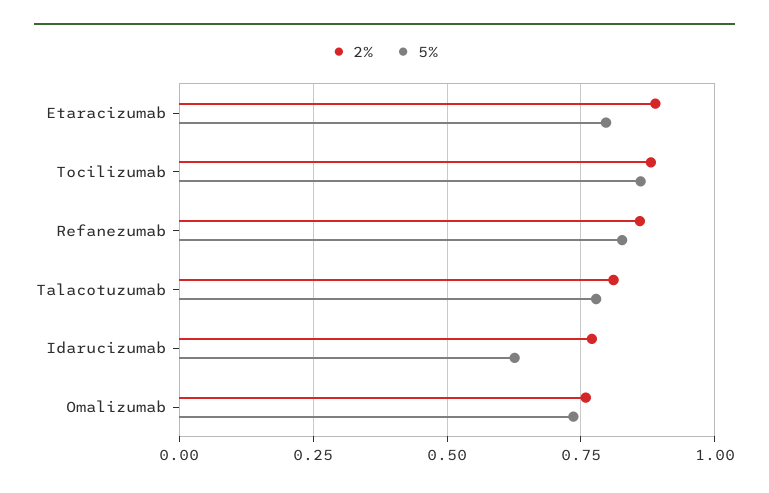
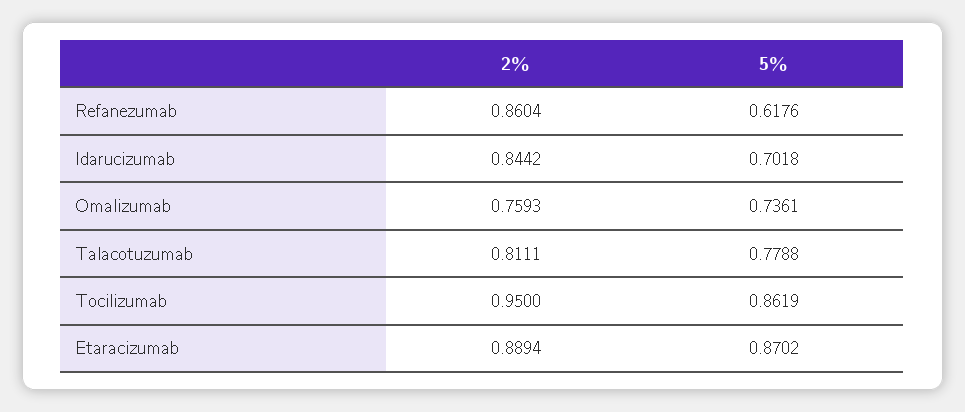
5%, Etaracizumab: 0.8 -> 0.8702
2%, Tocilizumab: 0.875 -> 0.95
5%, Refanezumab: 0.825 -> 0.6176
2%, Idarucizumab: 0.775 -> 0.8442
5%, Idarucizumab: 0.625 -> 0.7018

